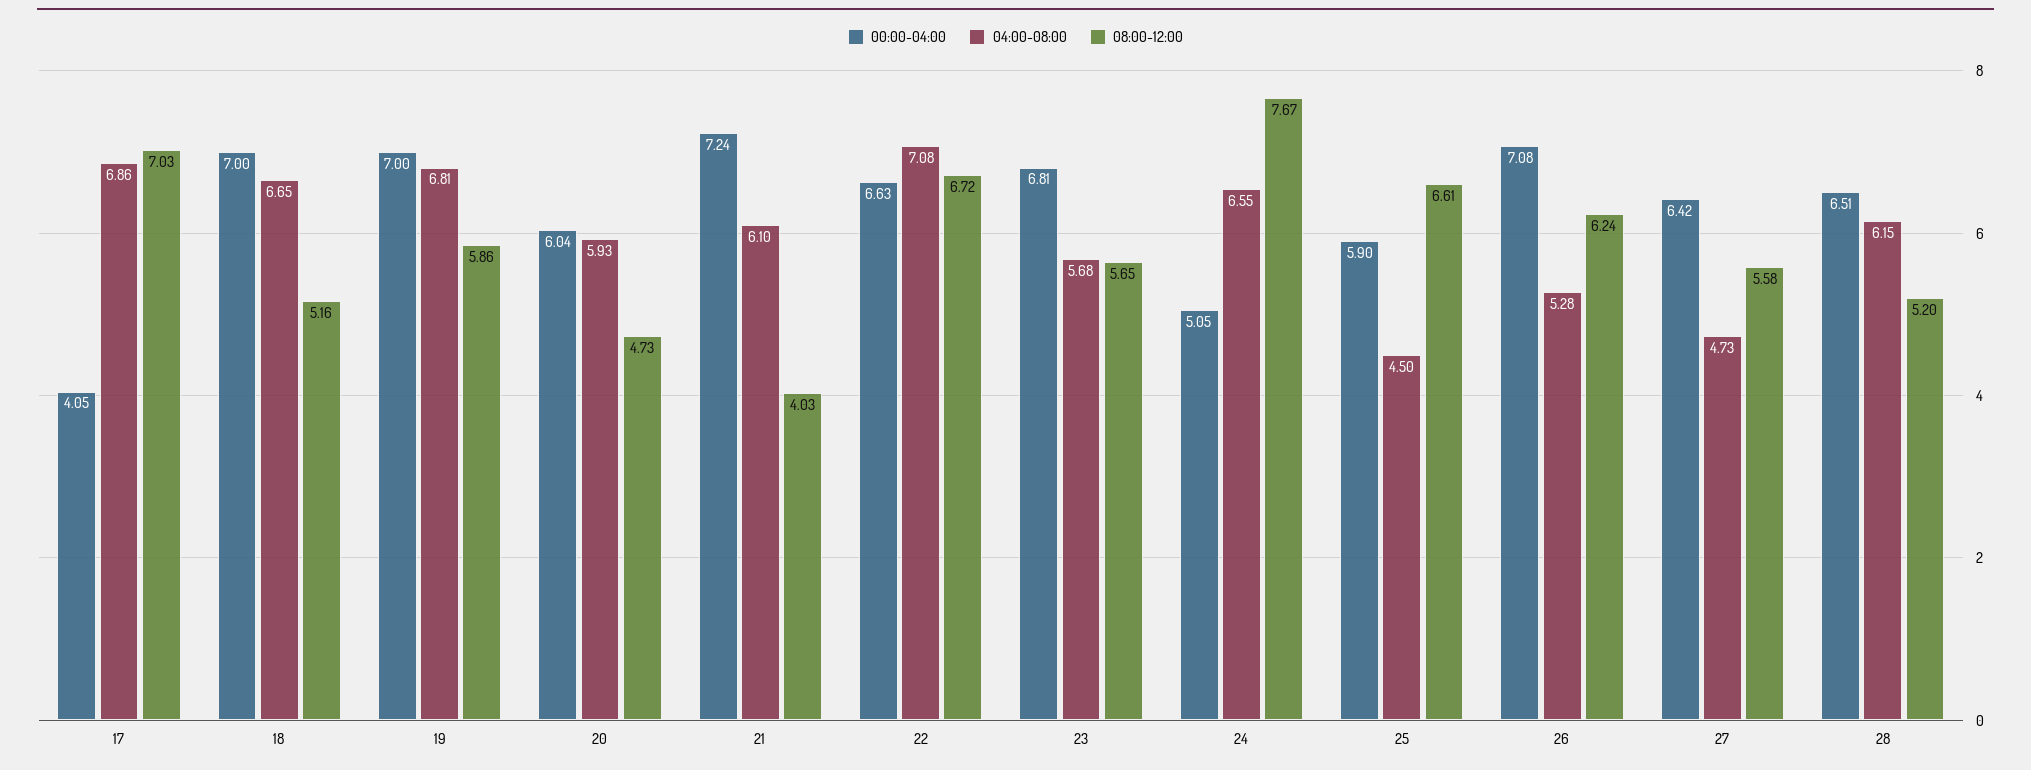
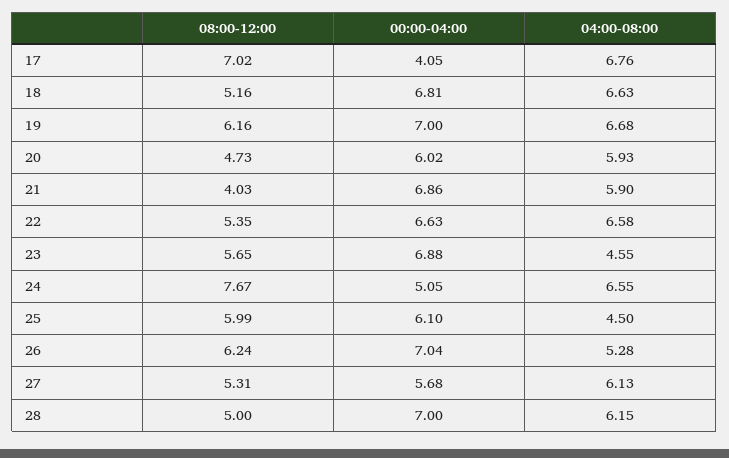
04:00-08:00, 17: 6.86 -> 6.76
08:00-12:00, 17: 7.03 -> 7.02
00:00-04:00, 18: 7 -> 6.81
04:00-08:00, 18: 6.65 -> 6.63
04:00-08:00, 19: 6.81 -> 6.68
08:00-12:00, 19: 5.86 -> 6.16
00:00-04:00, 20: 6.04 -> 6.02
00:00-04:00, 21: 7.24 -> 6.86
04:00-08:00, 21: 6.1 -> 5.9
04:00-08:00, 22: 7.08 -> 6.58
08:00-12:00, 22: 6.72 -> 5.35
00:00-04:00, 23: 6.81 -> 6.88
04:00-08:00, 23: 5.68 -> 4.55
00:00-04:00, 25: 5.9 -> 6.1
08:00-12:00, 25: 6.61 -> 5.99
00:00-04:00, 26: 7.08 -> 7.04
00:00-04:00, 27: 6.42 -> 5.68
04:00-08:00, 27: 4.73 -> 6.13
08:00-12:00, 27: 5.58 -> 5.31
00:00-04:00, 28: 6.51 -> 7
08:00-12:00, 28: 5.2 -> 5

